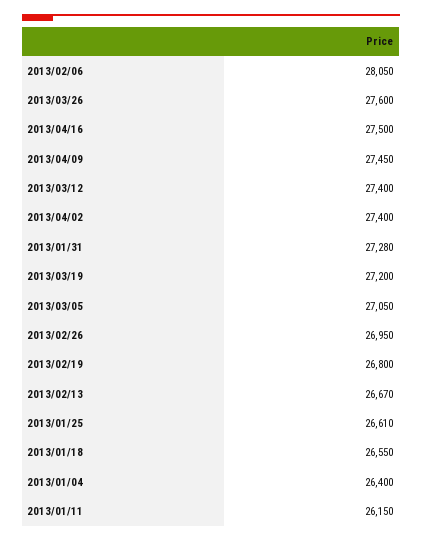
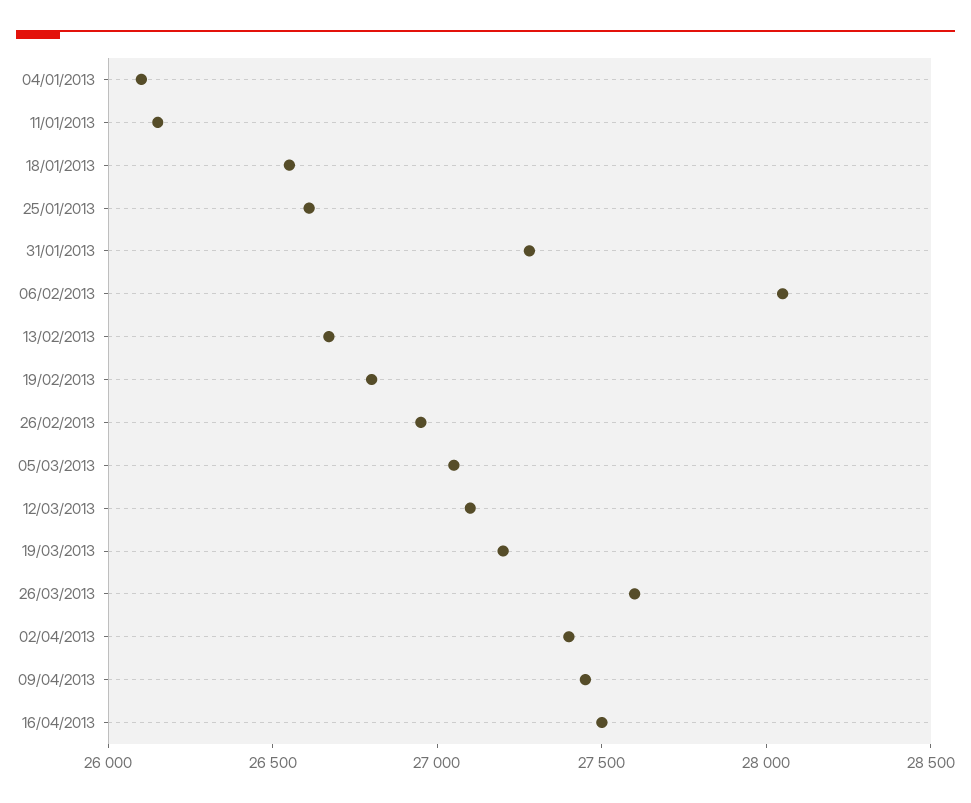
2013/03/12: 27400 -> 27100
2013/01/04: 26400 -> 26100

